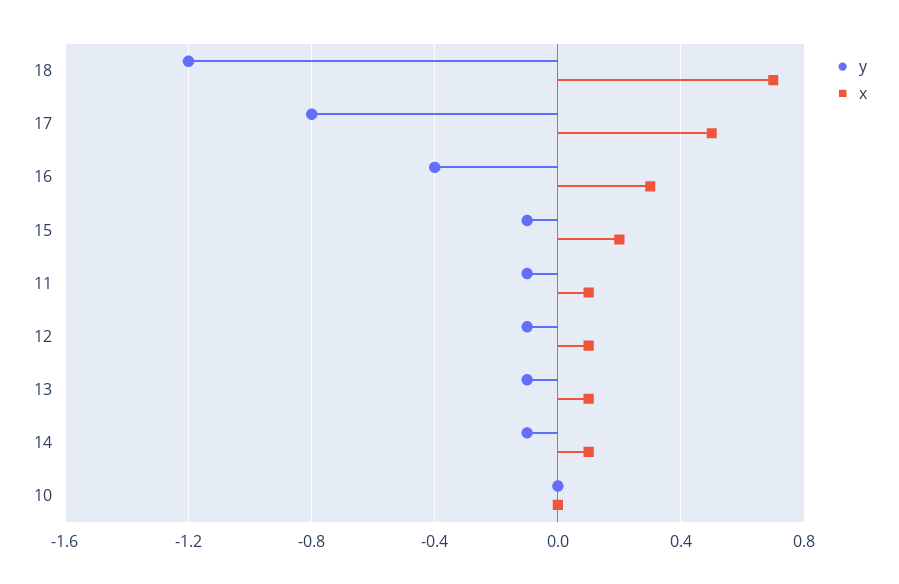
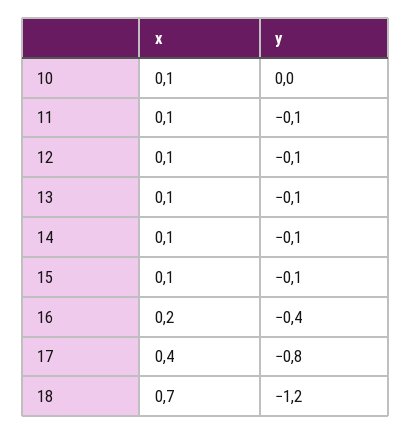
x, 17: 0.5 -> 0.4
x, 16: 0.3 -> 0.2
x, 15: 0.2 -> 0.1
x, 10: 0 -> 0.1

